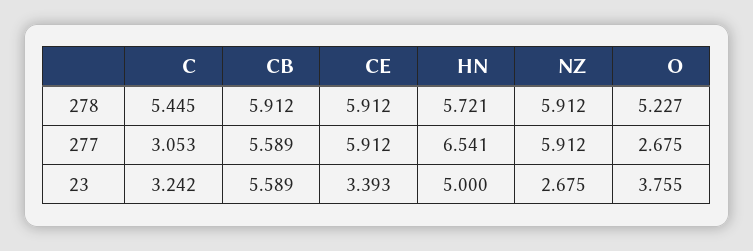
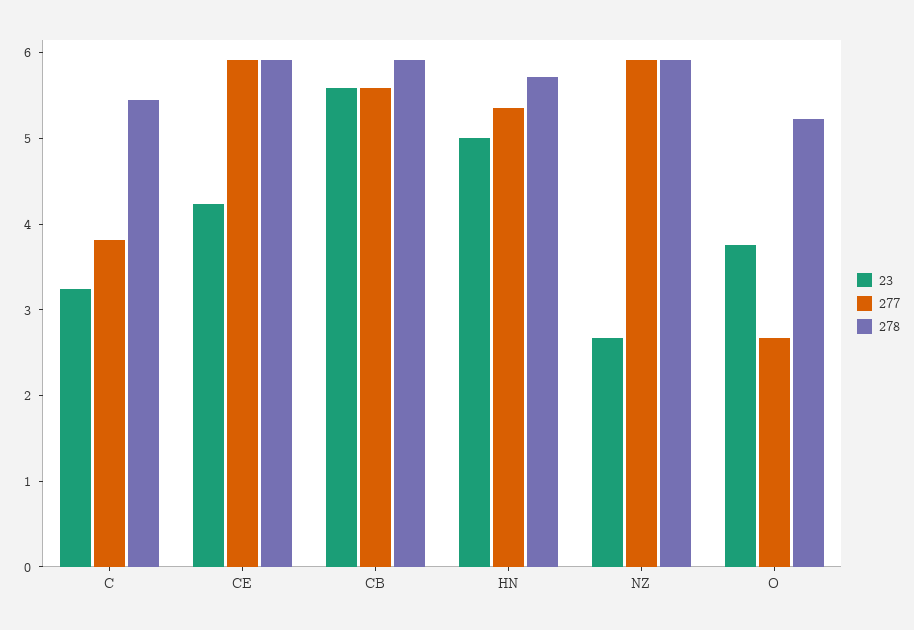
277, C: 3.053 -> 3.8
277, HN: 6.541 -> 5.4
23, CE: 3.393 -> 4.2

